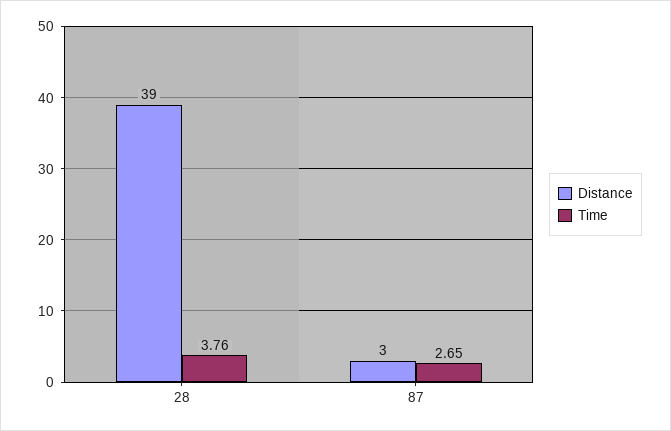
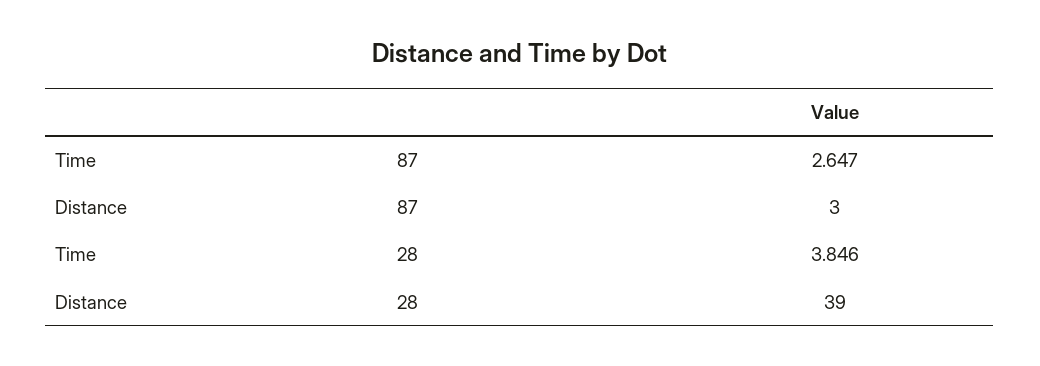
Time, 28: 3.76 -> 3.846

